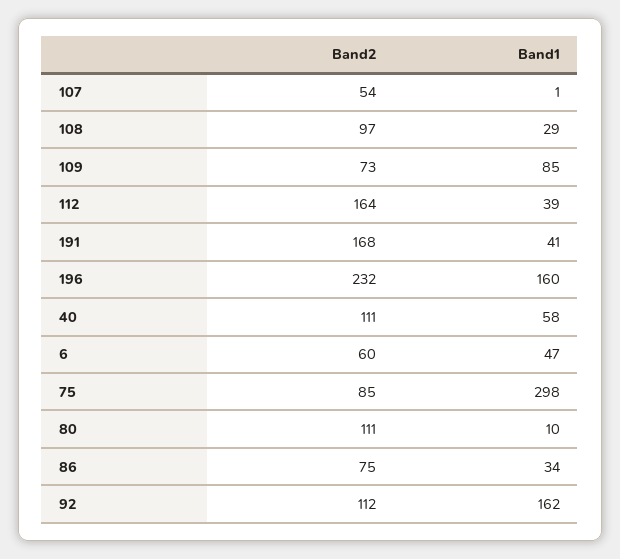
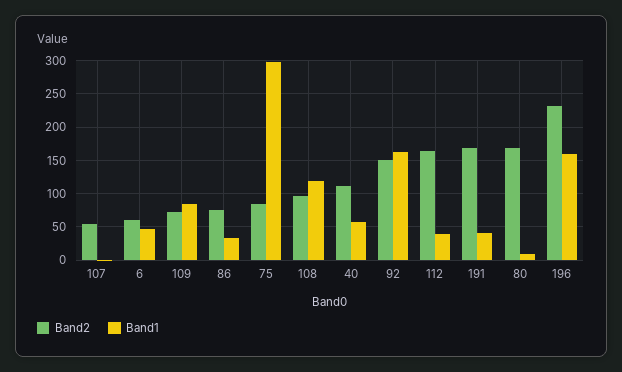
Band1, 108: 29 -> 120
Band2, 80: 111 -> 170
Band2, 92: 112 -> 150

